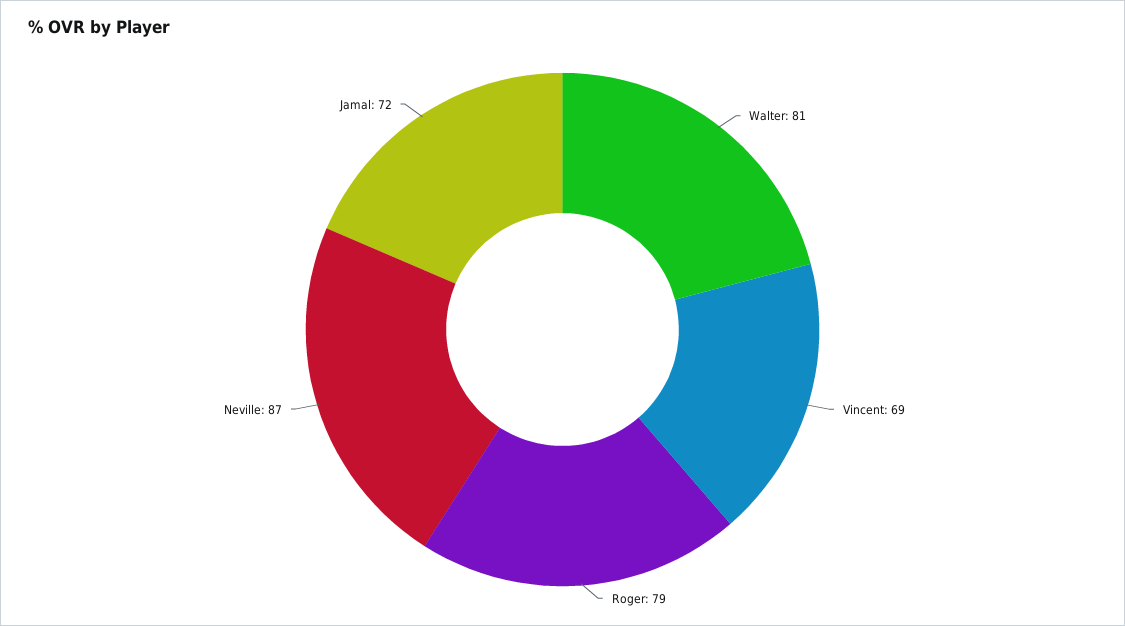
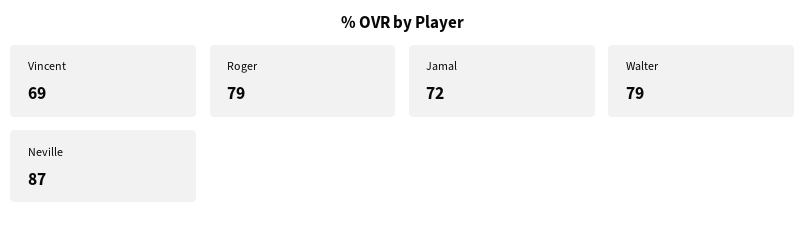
Walter: 81 -> 79

